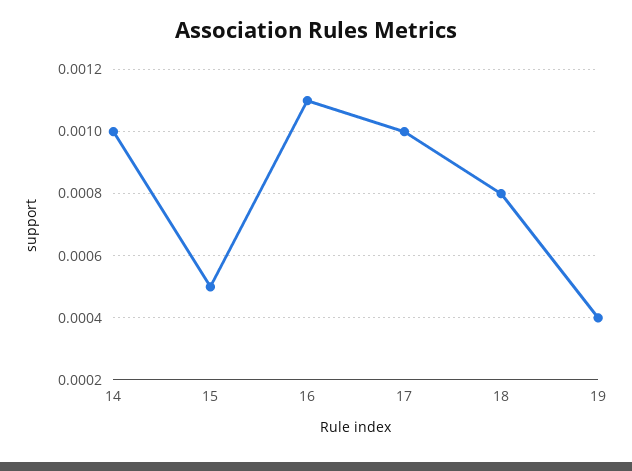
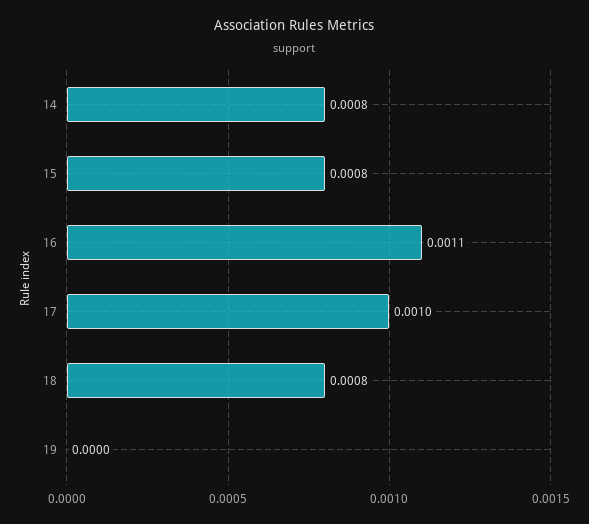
14: 0.001 -> 0.0008
15: 0.0005 -> 0.0008
19: 0.0004 -> 0

